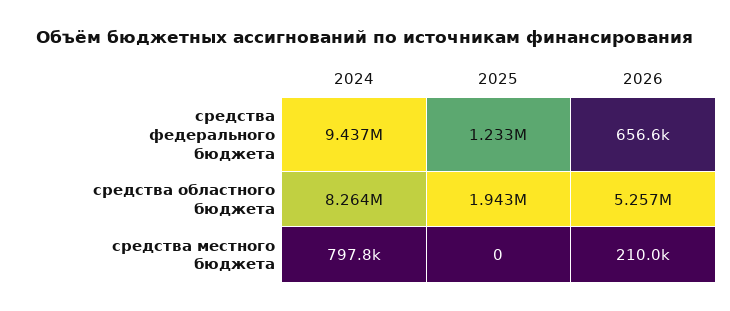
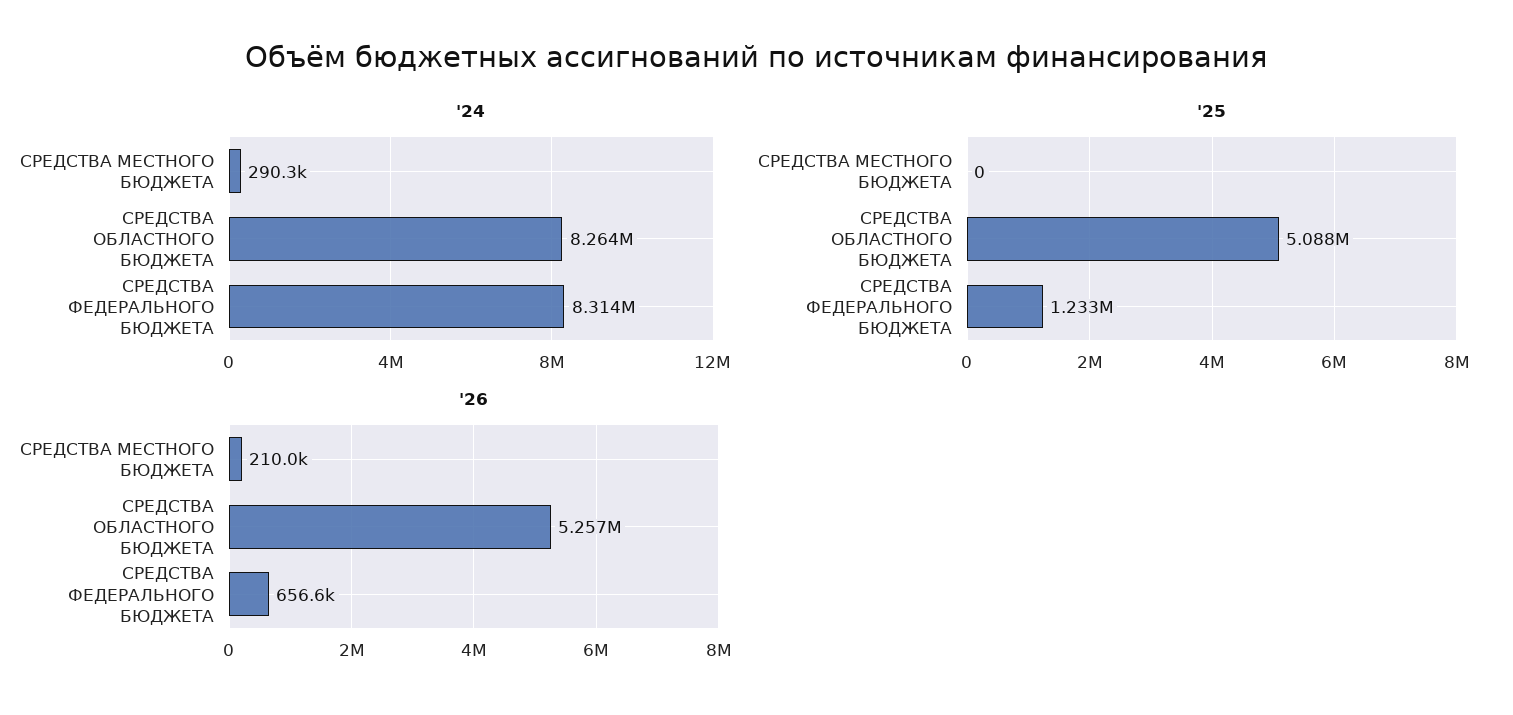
2024, средства федерального бюджета: 9437000 -> 8314000
2025, средства областного бюджета: 1943000 -> 5088000
2024, средства местного бюджета: 797800 -> 290300

